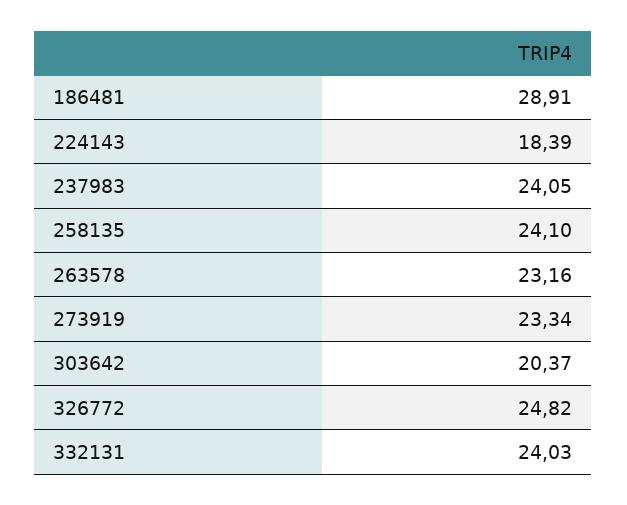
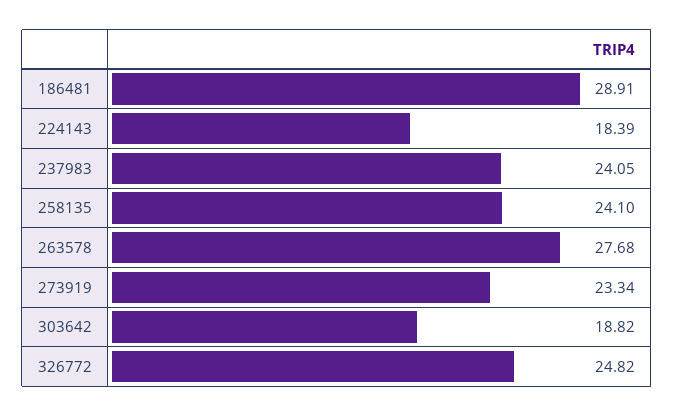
263578: 23.16 -> 27.68
303642: 20.37 -> 18.82
332131: 24.03 -> none

